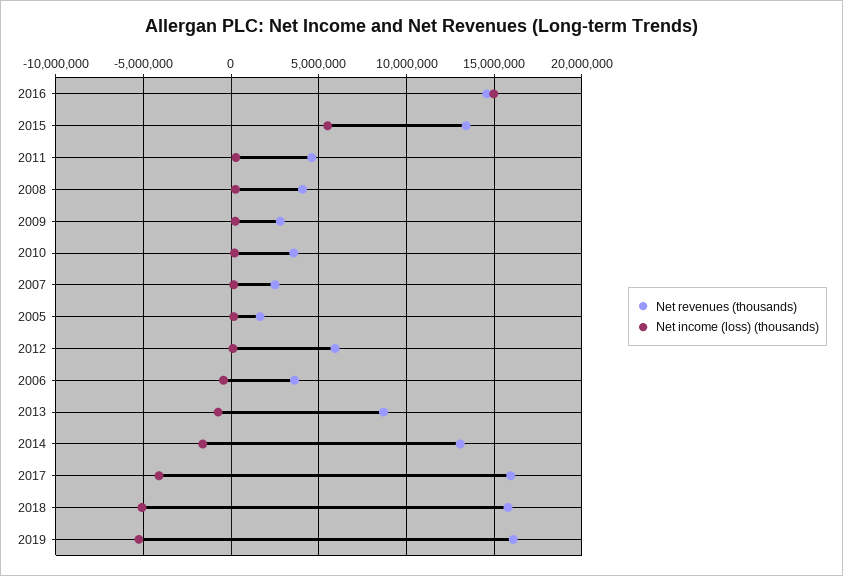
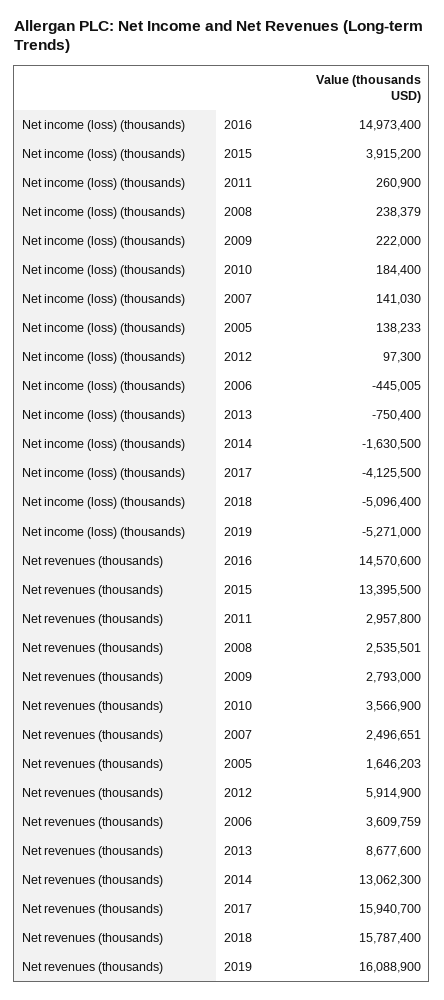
Net income (loss) (thousands), 2015: 5500000 -> 3915200
Net revenues (thousands), 2011: 4500000 -> 2957800
Net revenues (thousands), 2008: 4000000 -> 2535501

